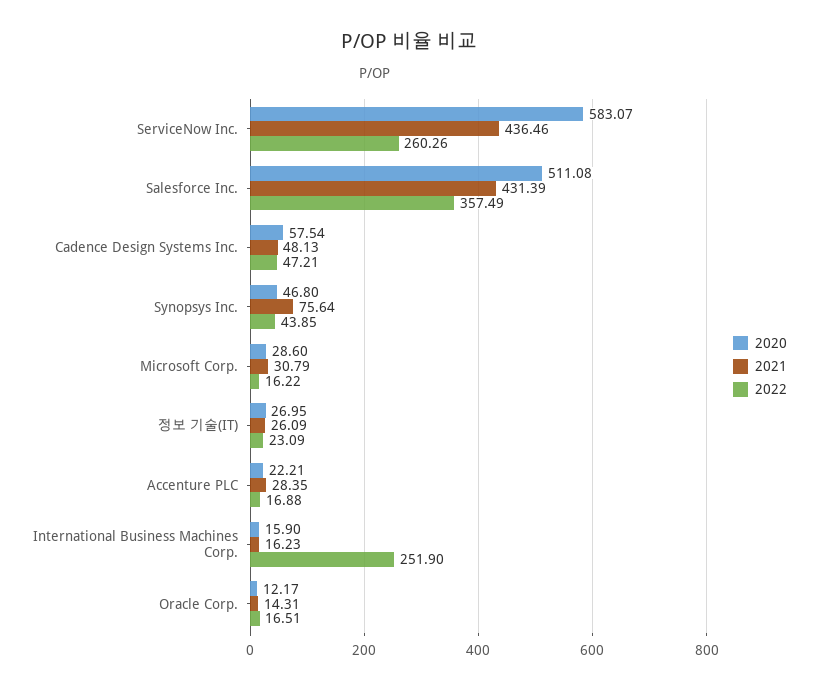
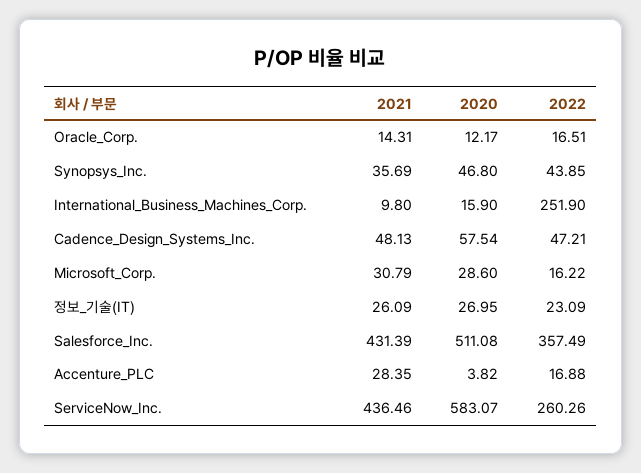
2021, Synopsys Inc.: 75.64 -> 35.69
2020, Accenture PLC: 22.21 -> 3.82
2021, International Business Machines Corp.: 16.23 -> 9.8

